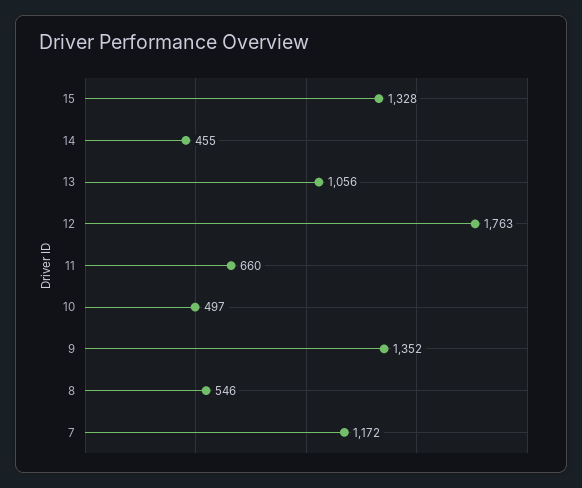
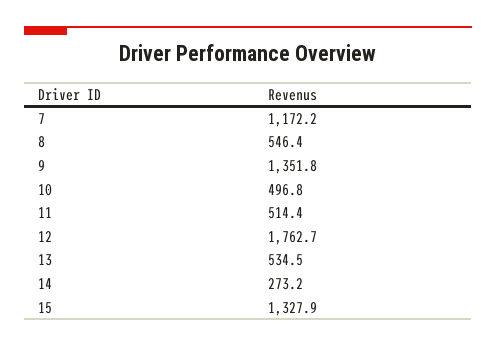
14: 455 -> 273.2
13: 1056 -> 534.5
11: 660 -> 514.4

